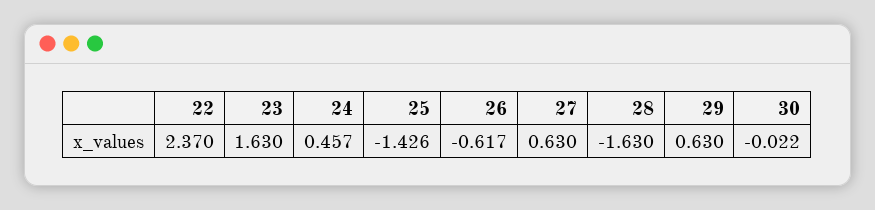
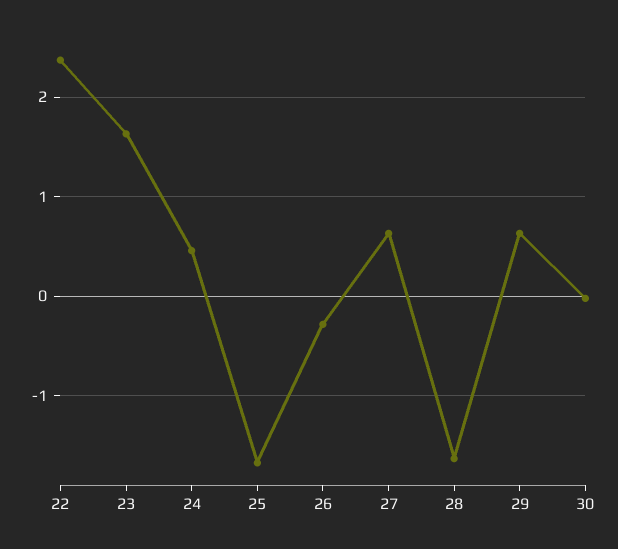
25: -1.426 -> -1.7
26: -0.617 -> -0.3

